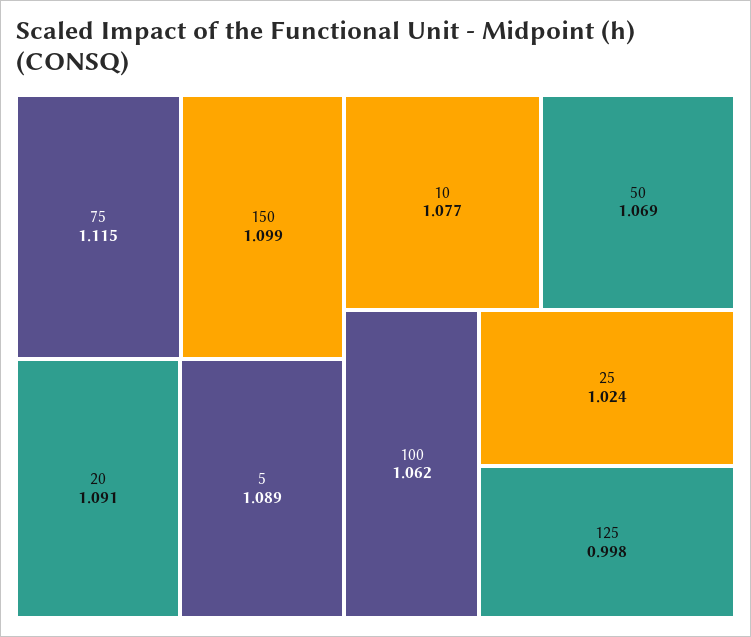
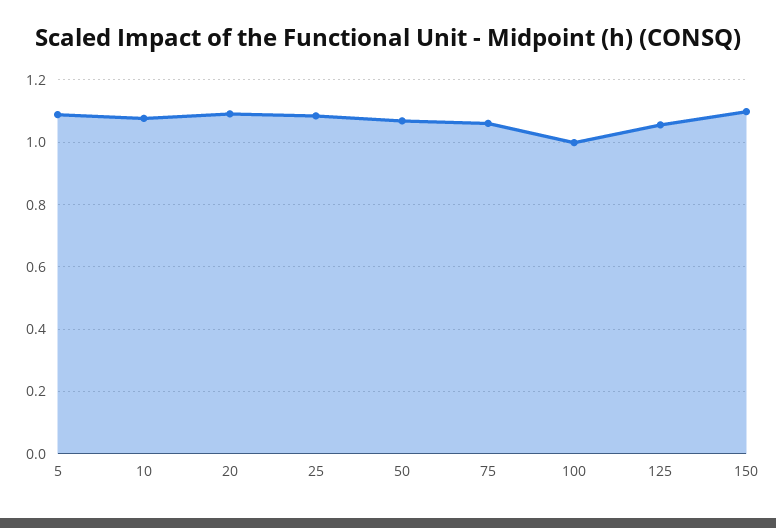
75: 1.115 -> 1.06
100: 1.062 -> 1
25: 1.024 -> 1.08
125: 0.998 -> 1.06

